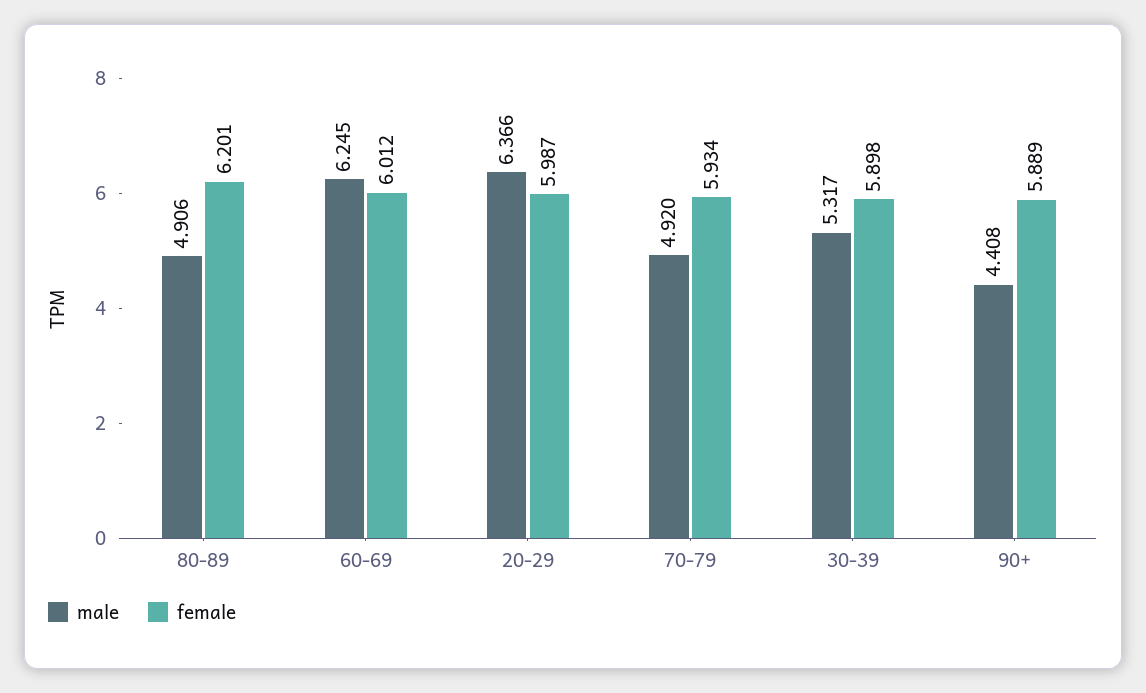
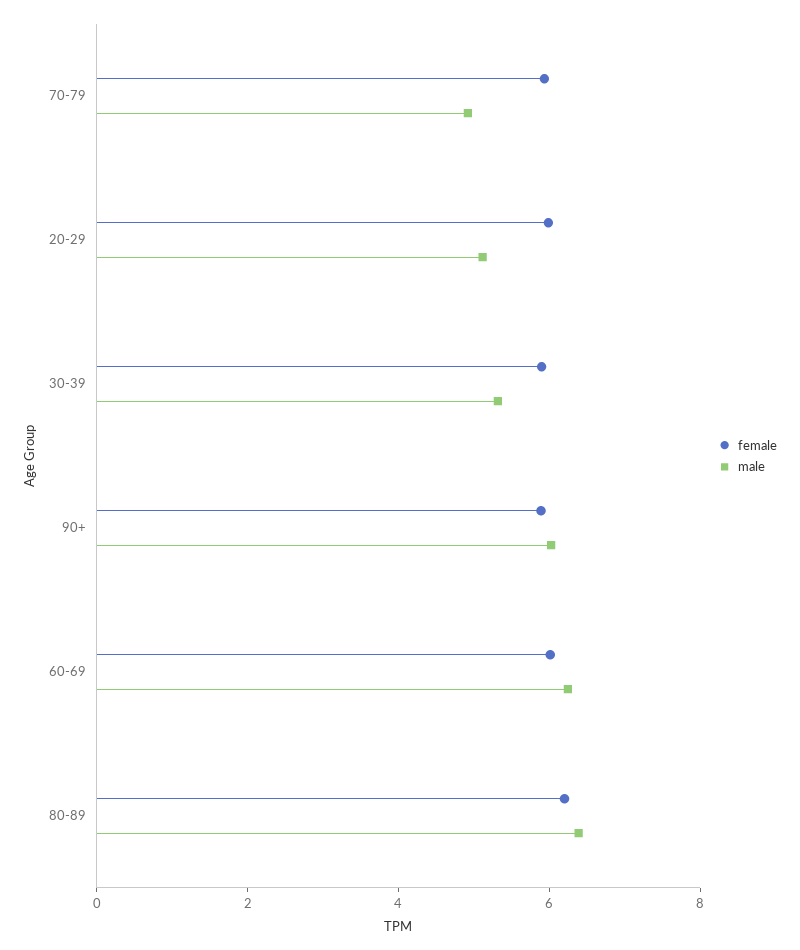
male, 80-89: 4.906 -> 6.5
male, 20-29: 6.366 -> 5
male, 90+: 4.408 -> 6

